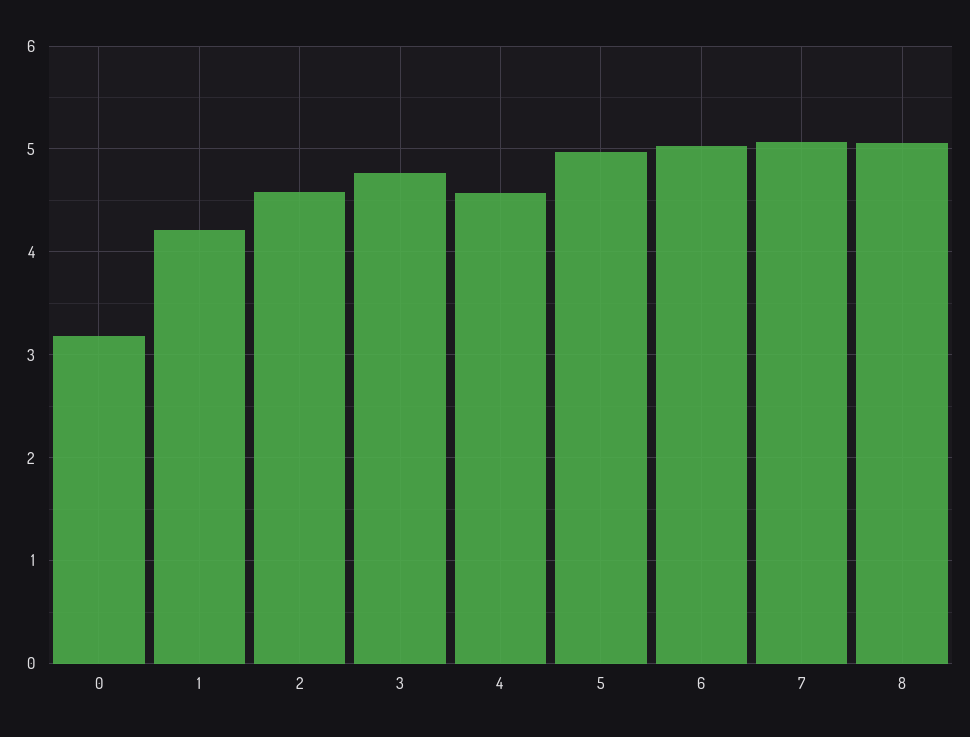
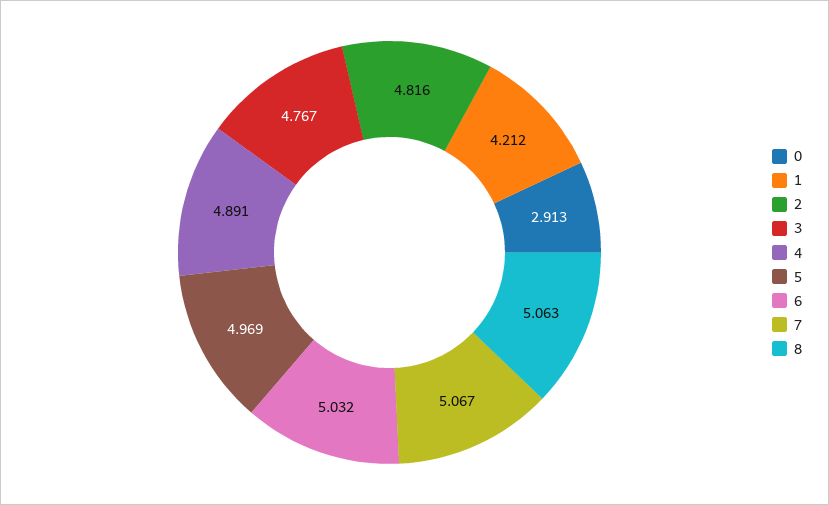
0: 3.2 -> 2.913
2: 4.6 -> 4.816
4: 4.6 -> 4.891

